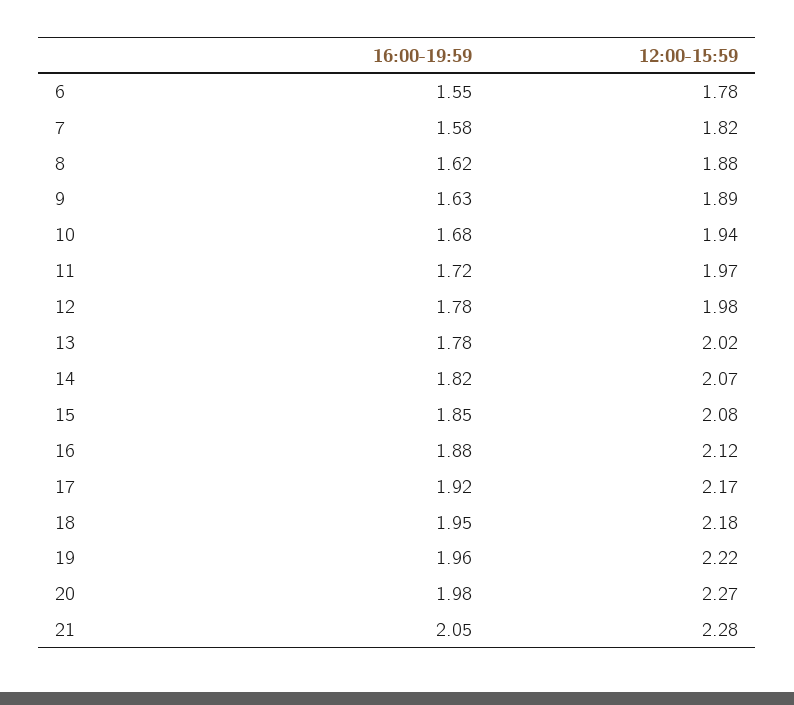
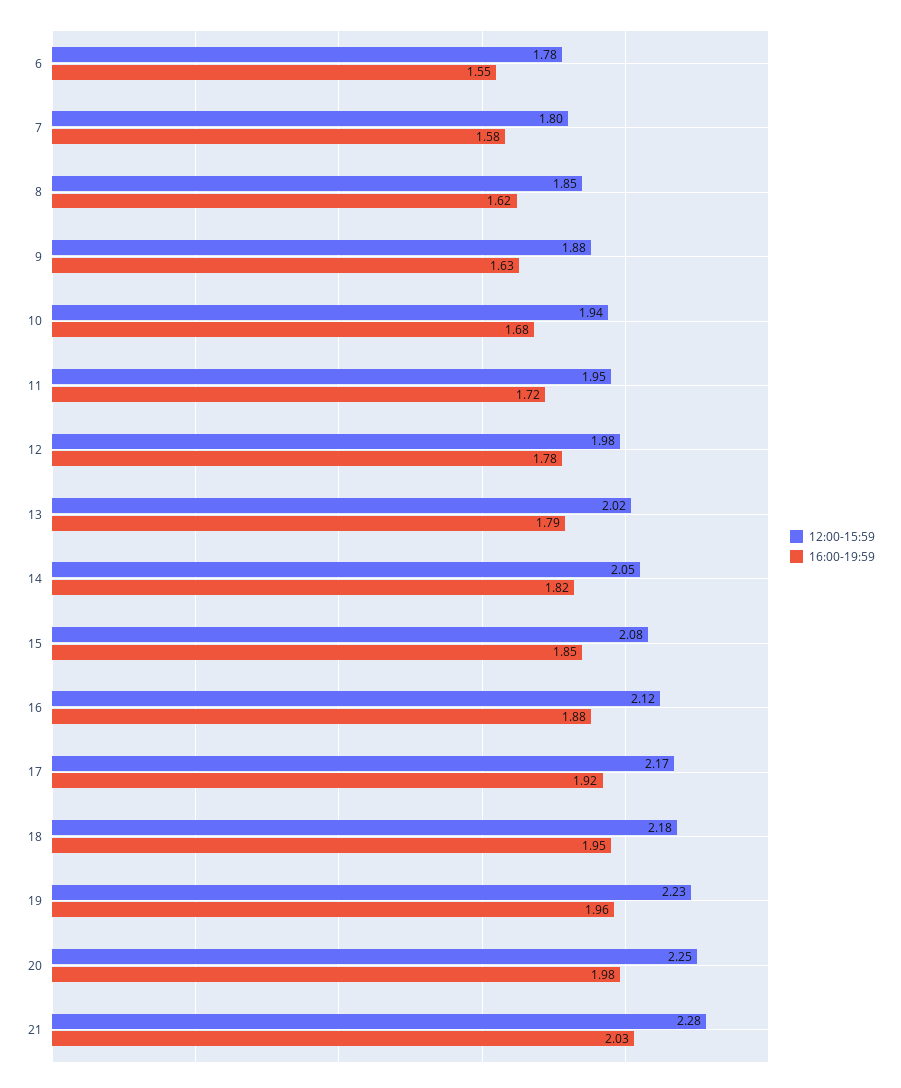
12:00-15:59, 7: 1.82 -> 1.8
12:00-15:59, 8: 1.88 -> 1.85
12:00-15:59, 9: 1.89 -> 1.88
12:00-15:59, 11: 1.97 -> 1.95
16:00-19:59, 13: 1.78 -> 1.79
12:00-15:59, 14: 2.07 -> 2.05
12:00-15:59, 19: 2.22 -> 2.23
12:00-15:59, 20: 2.27 -> 2.25
16:00-19:59, 21: 2.05 -> 2.03

